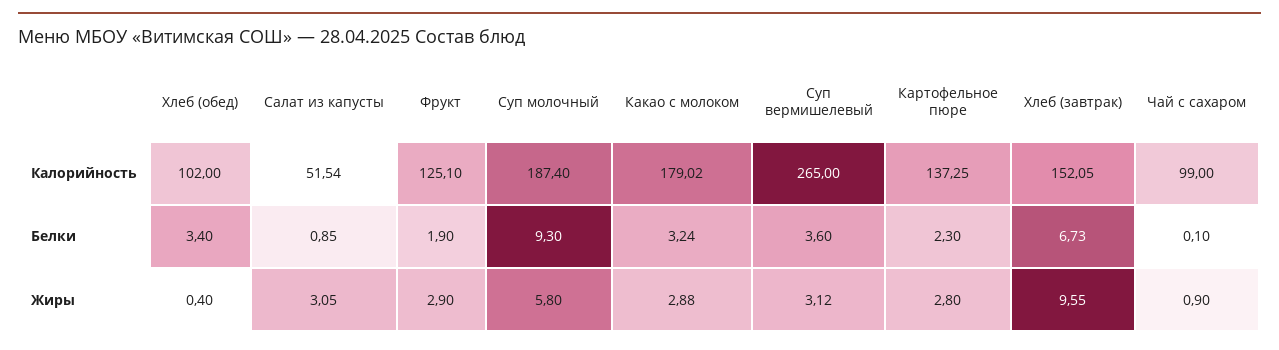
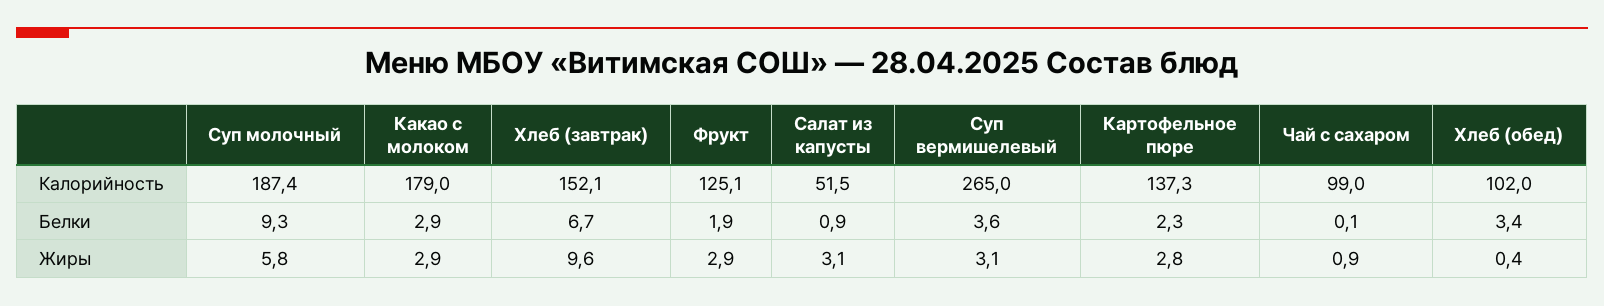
Какао с молоком, Белки: 3.24 -> 2.9

